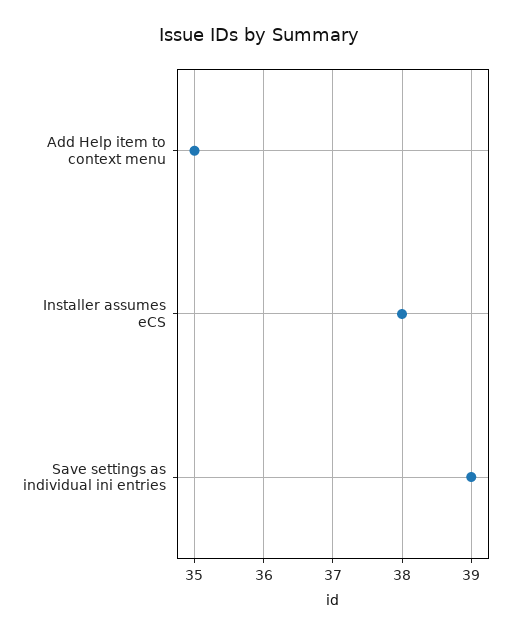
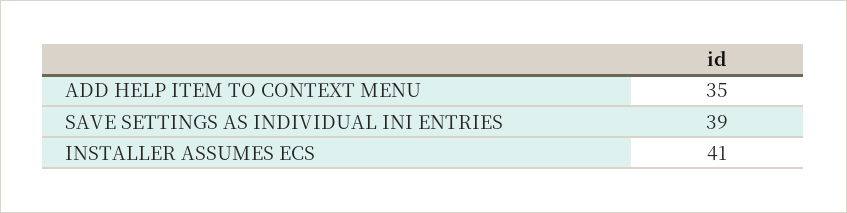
Installer assumes eCS: 38 -> 41

